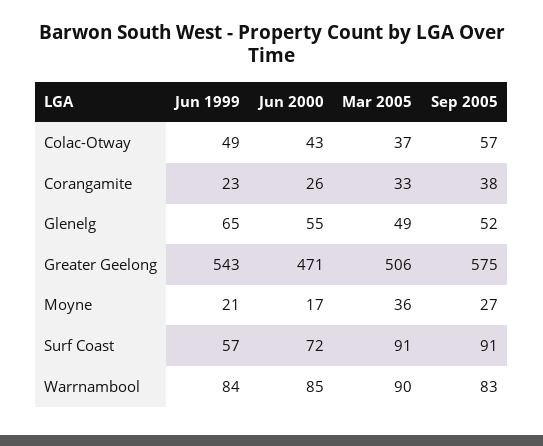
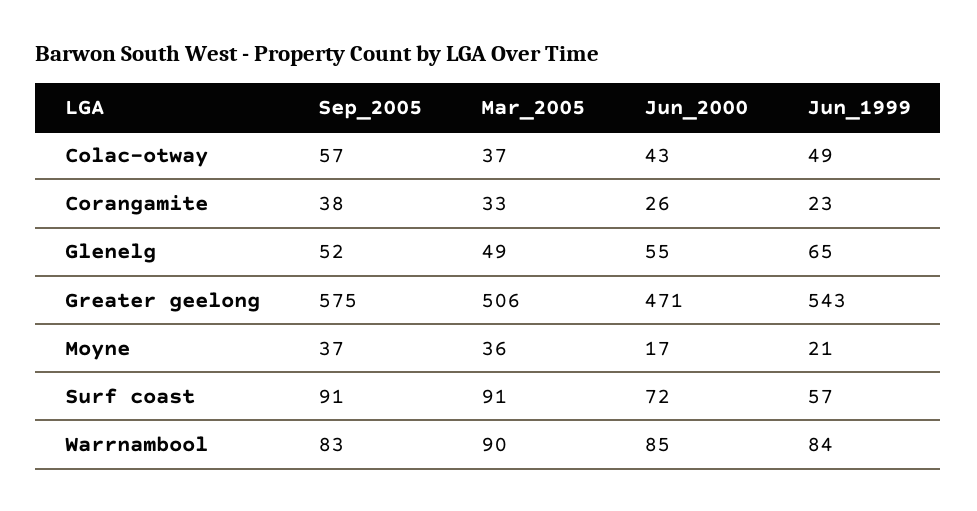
Sep 2005, Moyne: 27 -> 37

